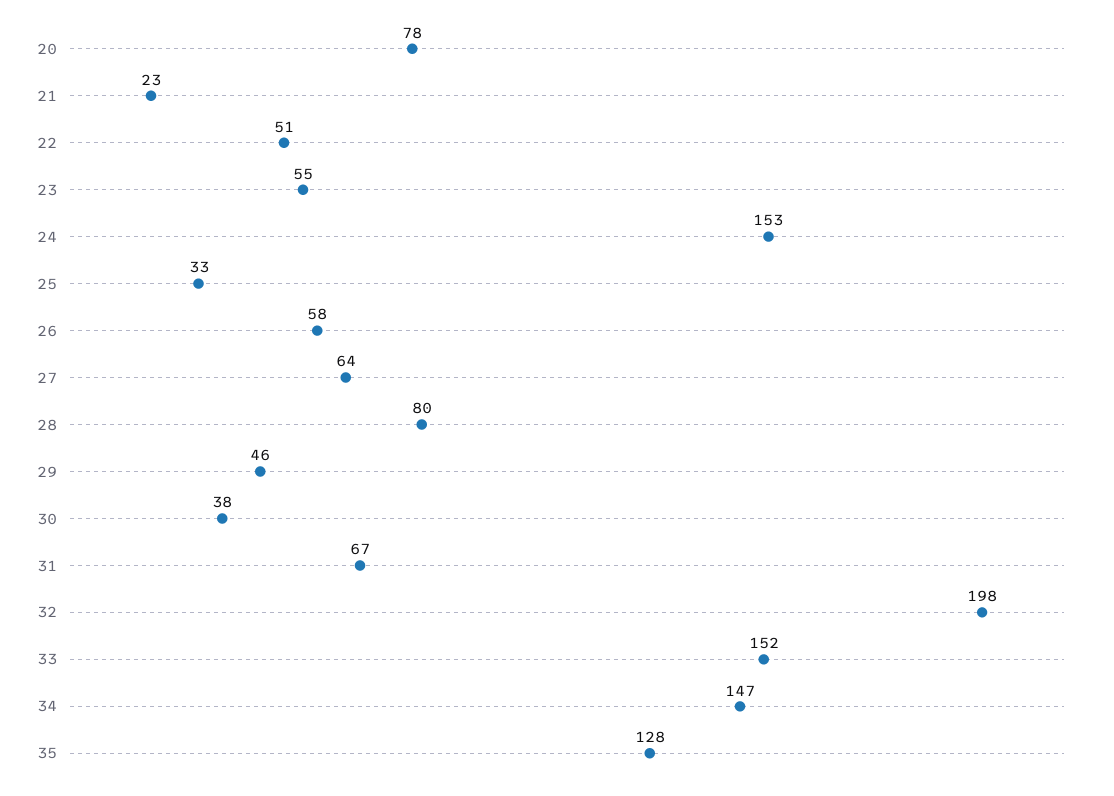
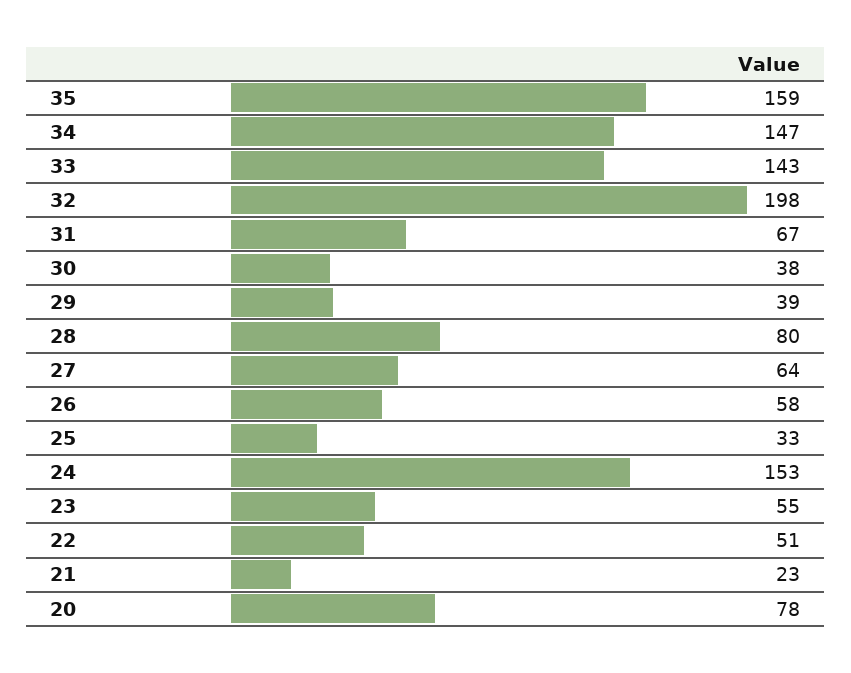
29: 46 -> 39
33: 152 -> 143
35: 128 -> 159

